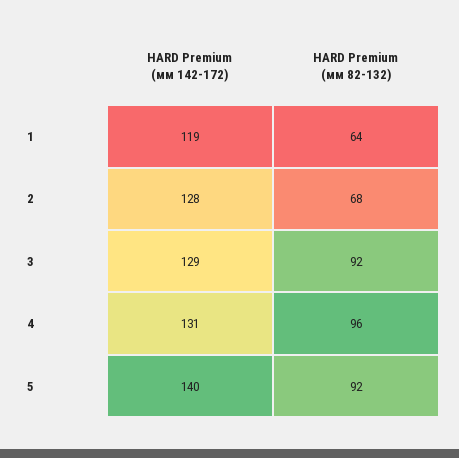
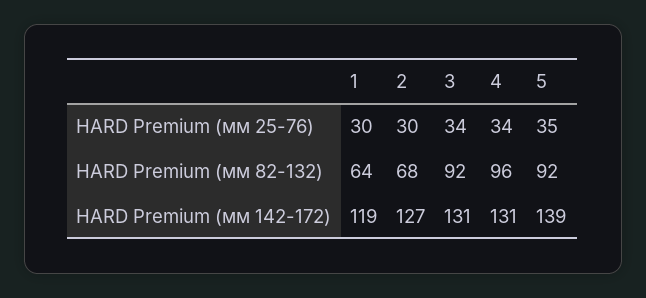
HARD Premium (мм 142-172), 2: 128 -> 127
HARD Premium (мм 142-172), 3: 129 -> 131
HARD Premium (мм 142-172), 5: 140 -> 139
HARD Premium (мм 25-76), 1: none -> 30
HARD Premium (мм 25-76), 2: none -> 30
HARD Premium (мм 25-76), 3: none -> 34
HARD Premium (мм 25-76), 4: none -> 34
HARD Premium (мм 25-76), 5: none -> 35

